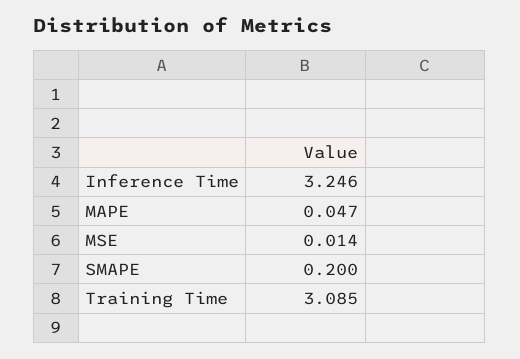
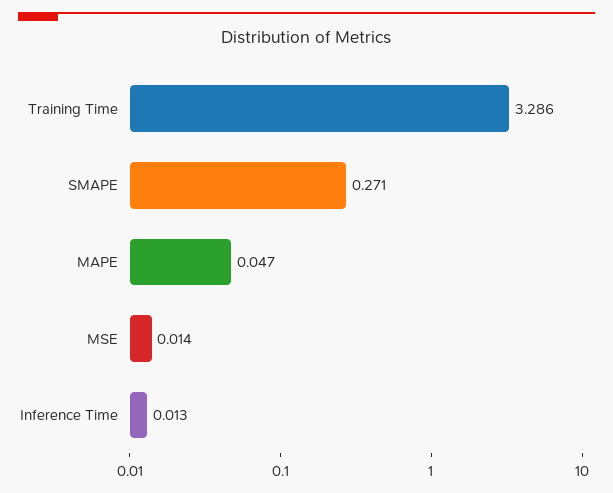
Inference Time: 3.246 -> 0.013
SMAPE: 0.2 -> 0.271
Training Time: 3.085 -> 3.286

